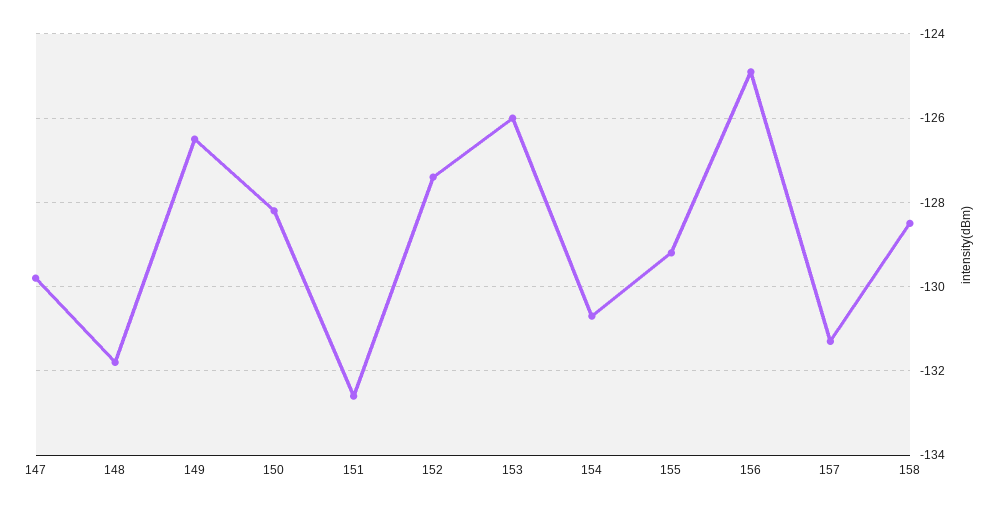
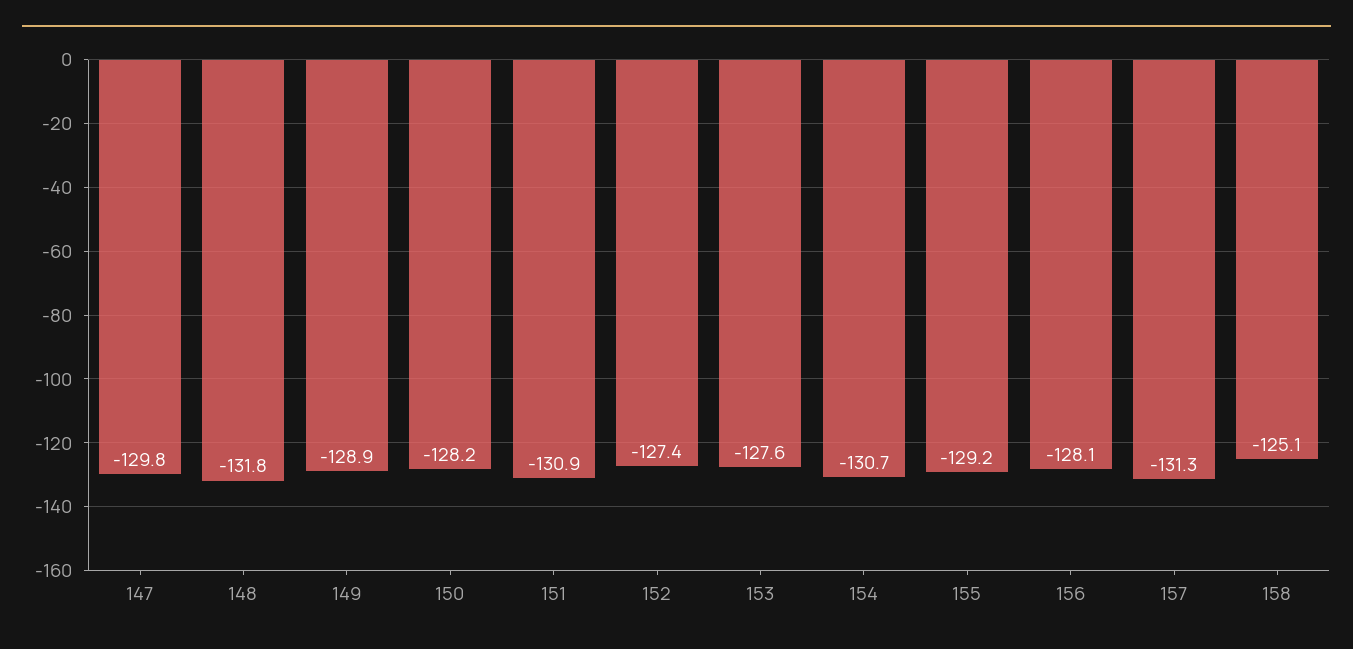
149: -126.5 -> -128.9
151: -132.5 -> -130.9
153: -126 -> -127.6
156: -125 -> -128.1
158: -128.5 -> -125.1

